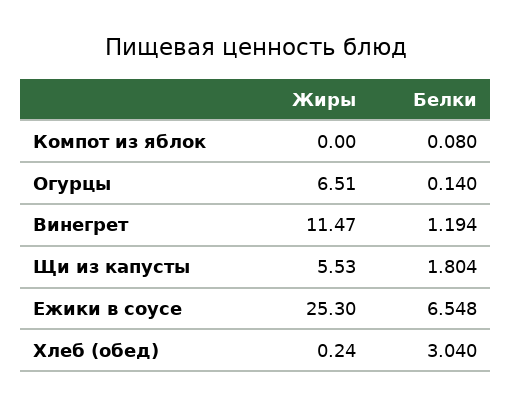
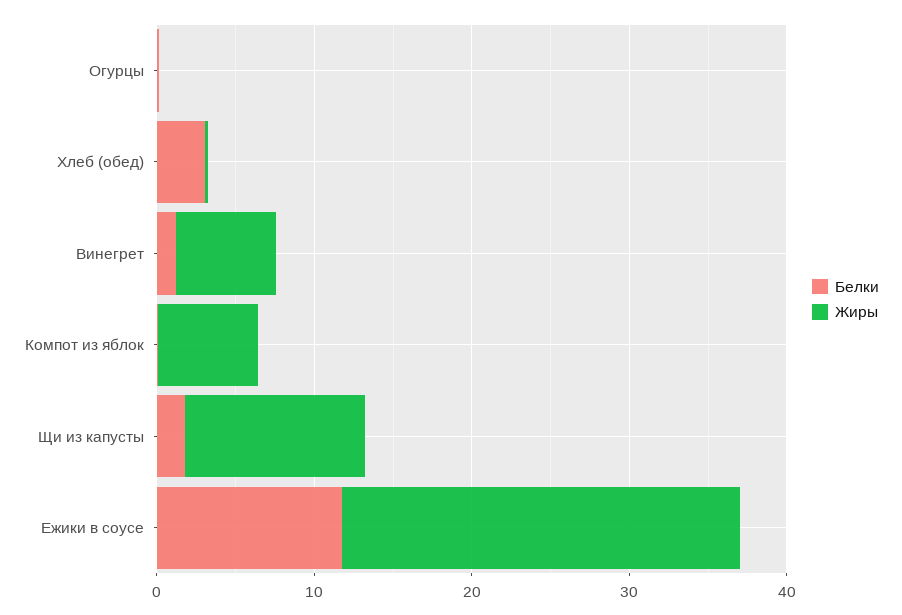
Жиры, Компот из яблок: 0 -> 6
Жиры, Огурцы: 6.51 -> 0
Жиры, Винегрет: 11.47 -> 6
Жиры, Щи из капусты: 5.53 -> 12
Белки, Ежики в соусе: 6.548 -> 12

